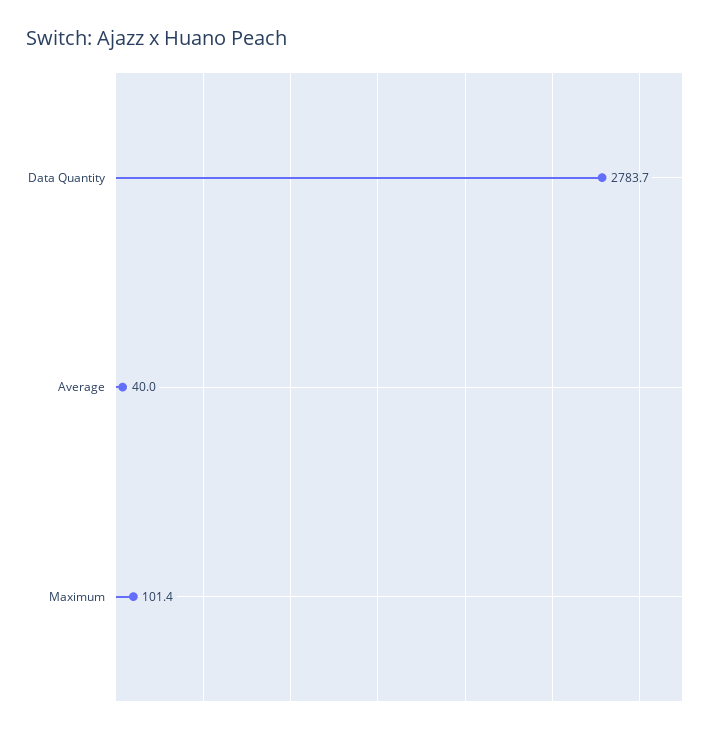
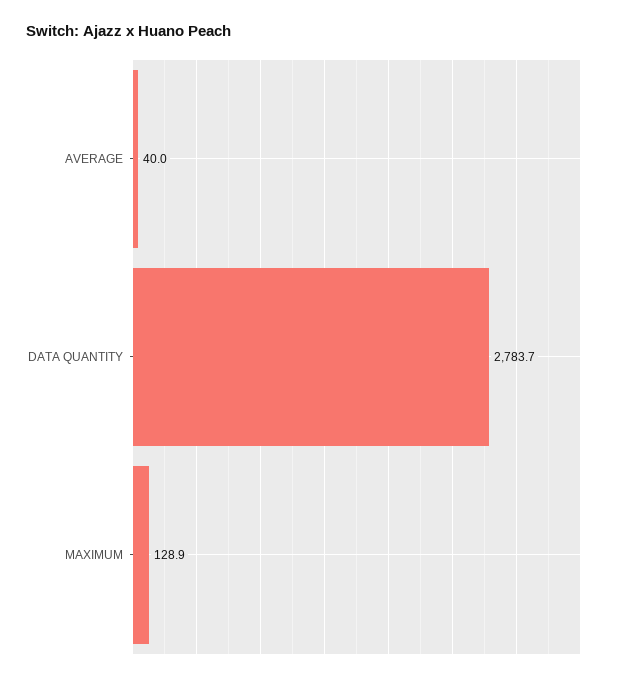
Maximum: 101.4 -> 128.9

